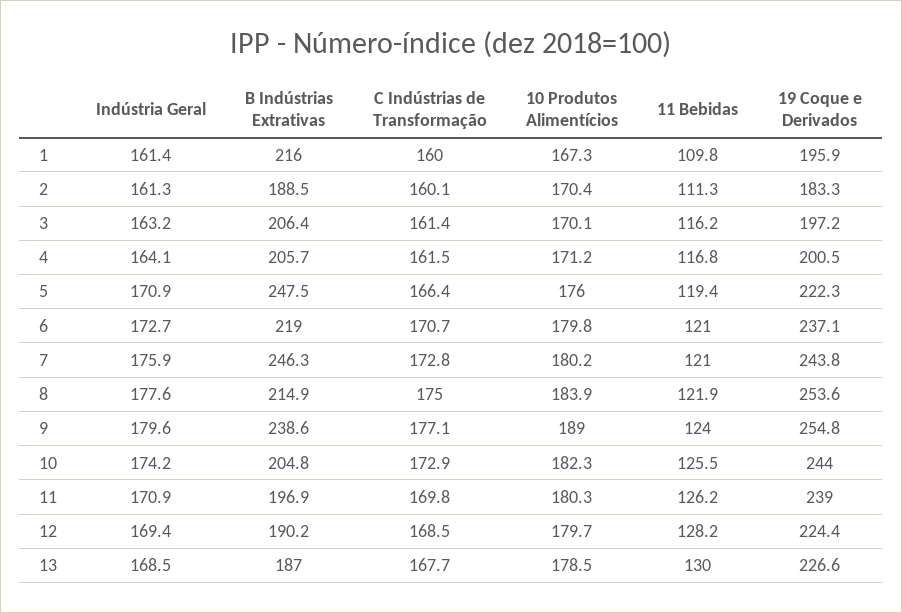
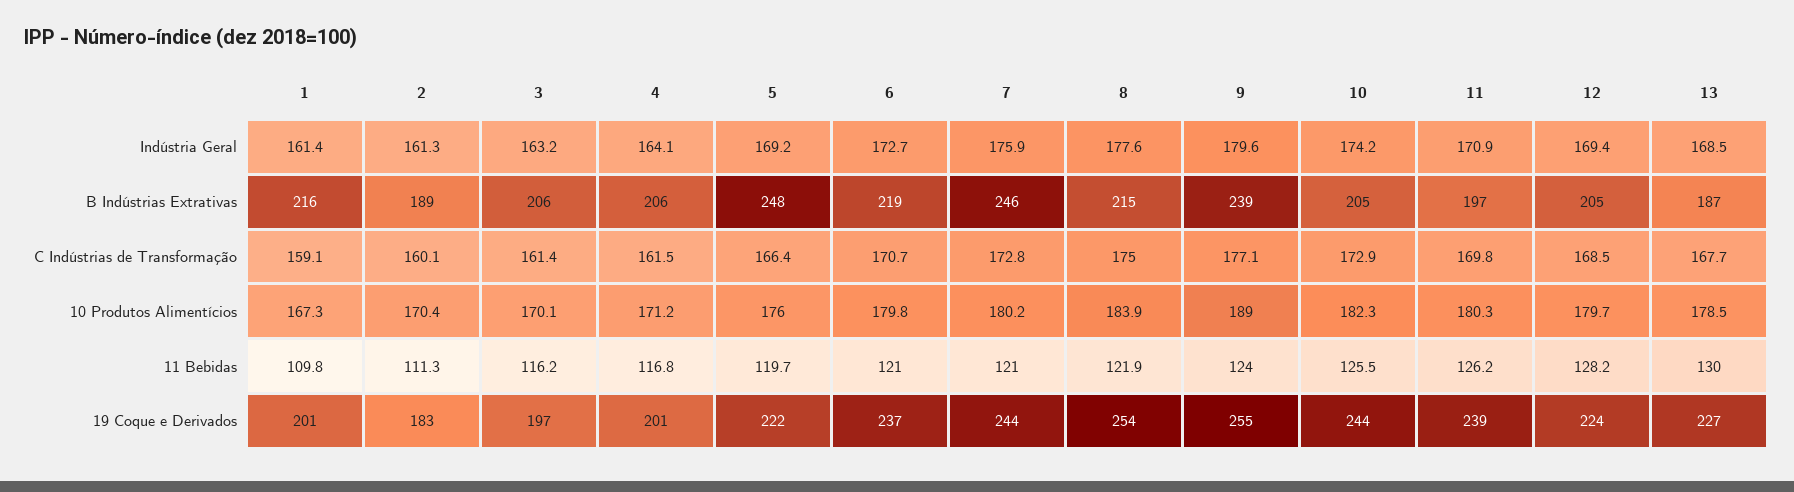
C Indústrias de Transformação, 1: 160 -> 159.1
19 Coque e Derivados, 1: 195.9 -> 201
Indústria Geral, 5: 170.9 -> 169.2
11 Bebidas, 5: 119.4 -> 119.7
B Indústrias Extrativas, 12: 190.2 -> 205

